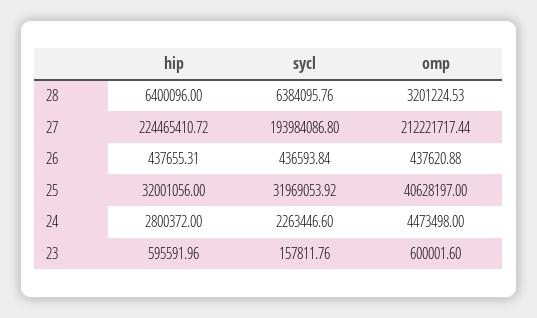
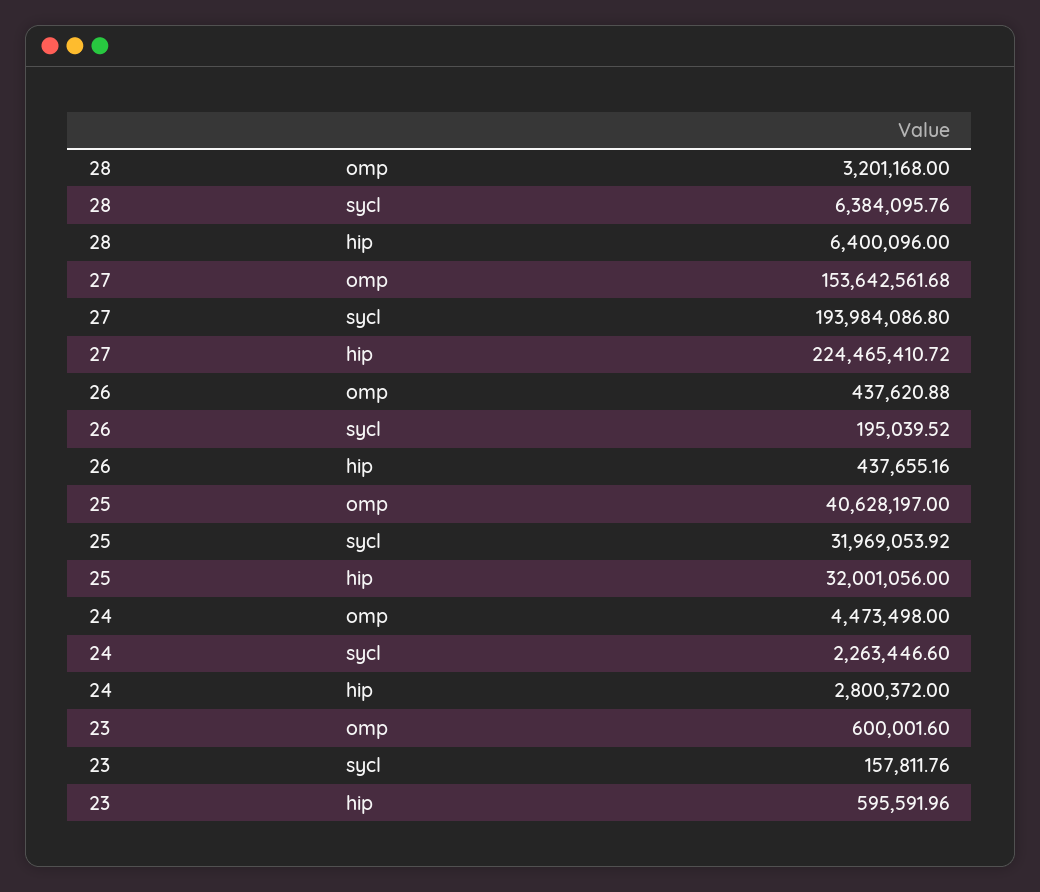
omp, 28: 3201224.53 -> 3201168
omp, 27: 212221717.44 -> 153642561.68
hip, 26: 437655.31 -> 437655.16
sycl, 26: 436593.84 -> 195039.52

